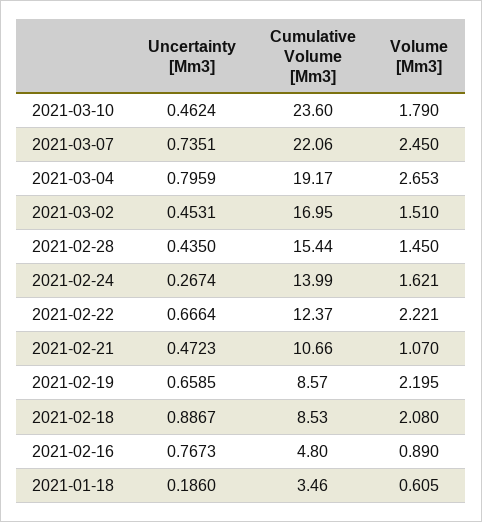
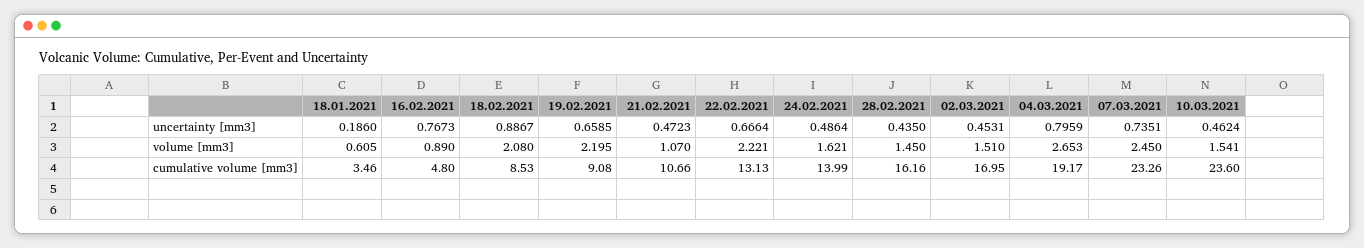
Volume [Mm3], 2021-03-10: 1.79 -> 1.541
Cumulative Volume [Mm3], 2021-03-07: 22.06 -> 23.26
Cumulative Volume [Mm3], 2021-02-28: 15.44 -> 16.16
Uncertainty [Mm3], 2021-02-24: 0.2674 -> 0.4864
Cumulative Volume [Mm3], 2021-02-22: 12.37 -> 13.13
Cumulative Volume [Mm3], 2021-02-19: 8.57 -> 9.08

